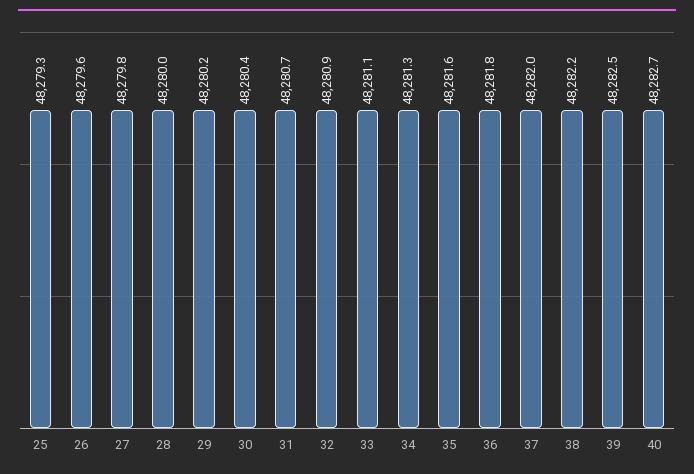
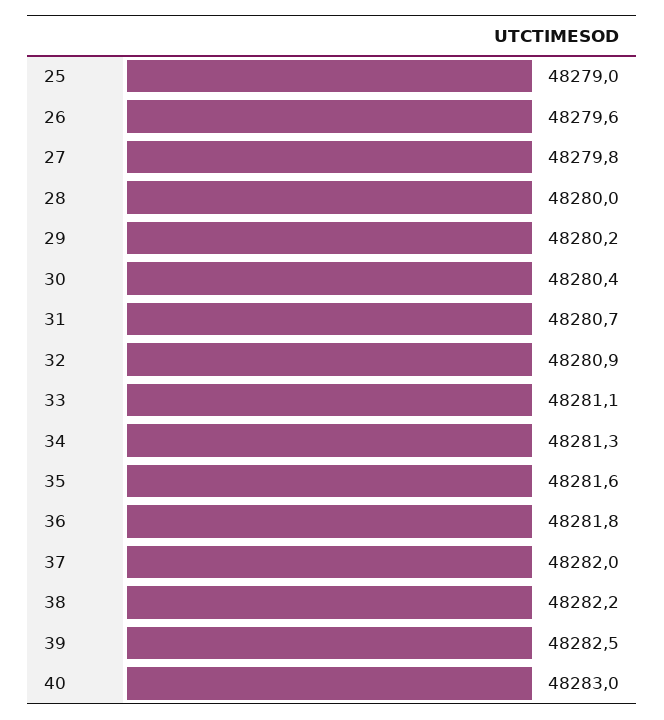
25: 48279.3 -> 48279
40: 48282.7 -> 48283

